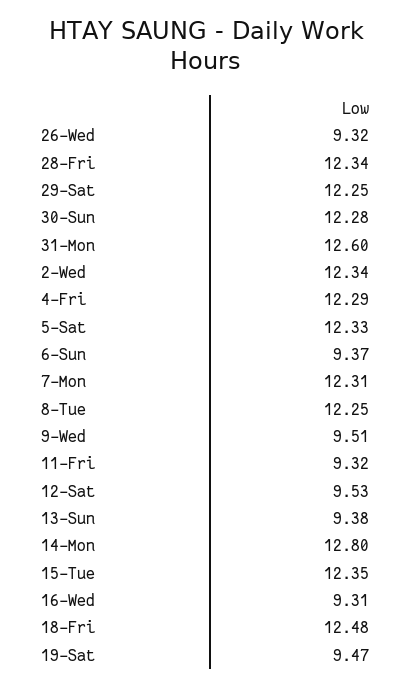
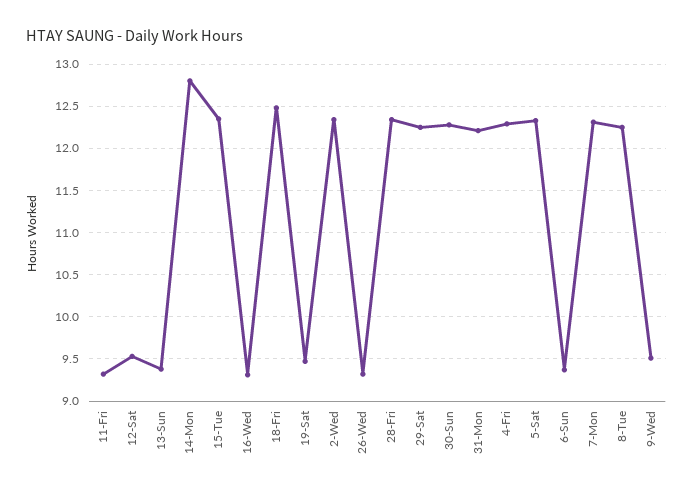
31-Mon: 12.6 -> 12.2

